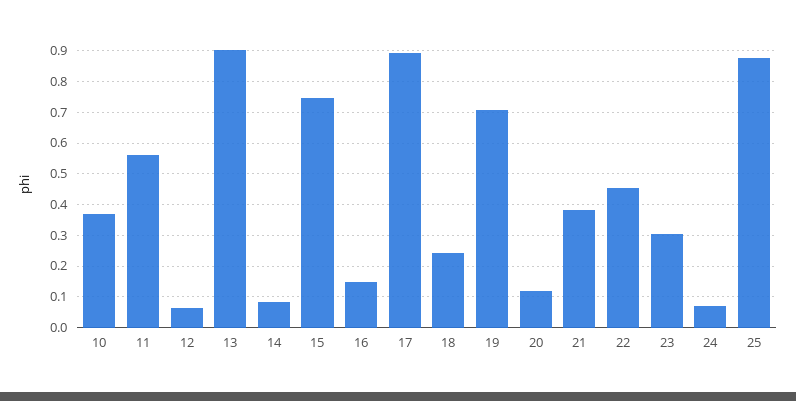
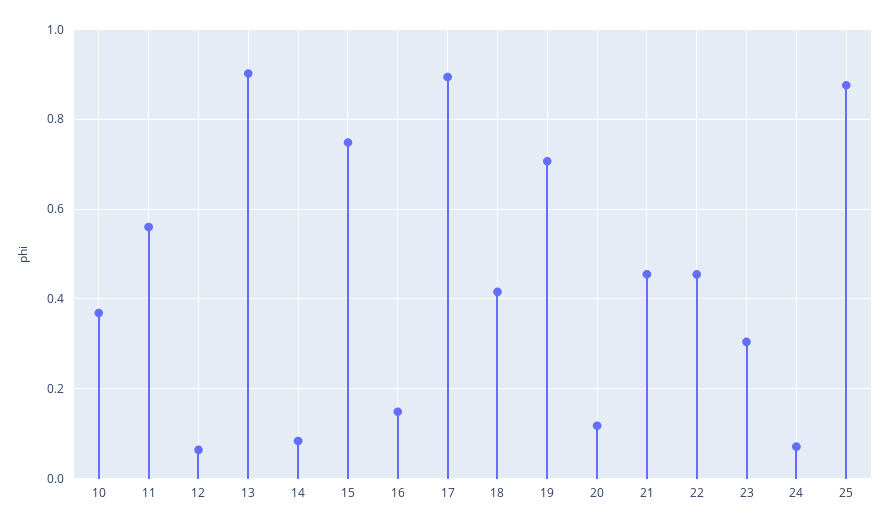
18: 0.24 -> 0.42
21: 0.38 -> 0.46

